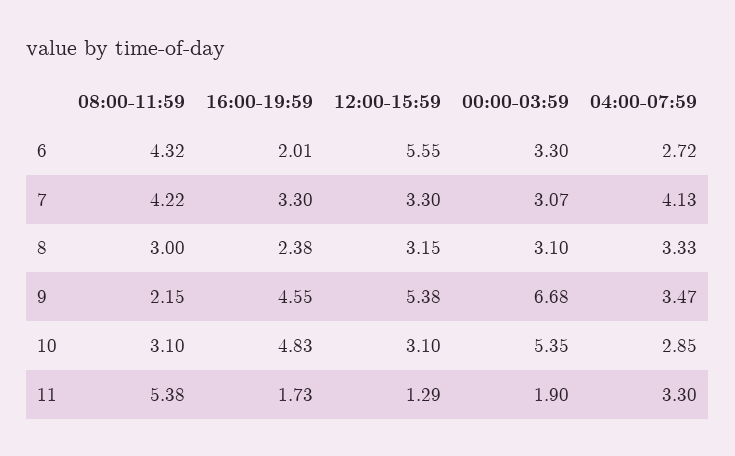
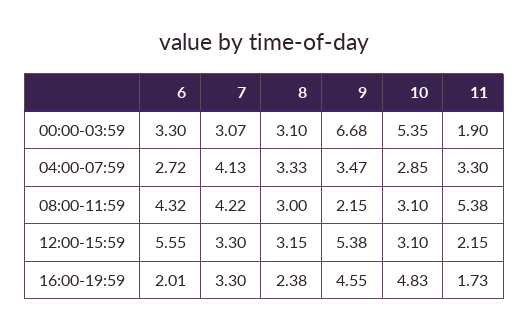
12:00-15:59, 11: 1.29 -> 2.15

